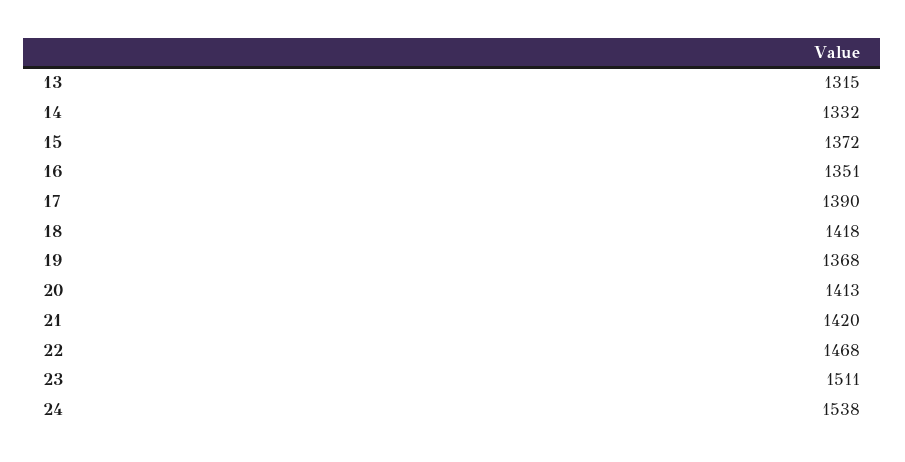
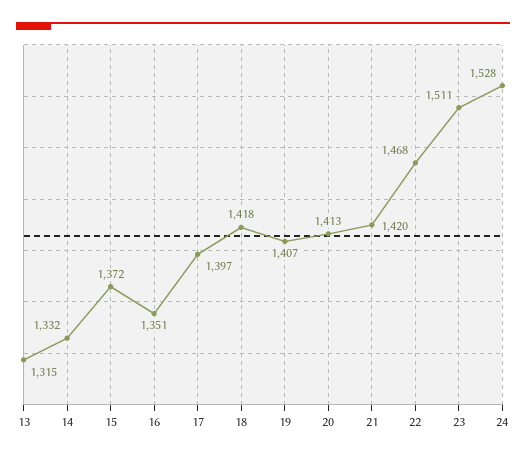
17: 1390 -> 1397
19: 1368 -> 1407
24: 1538 -> 1528

